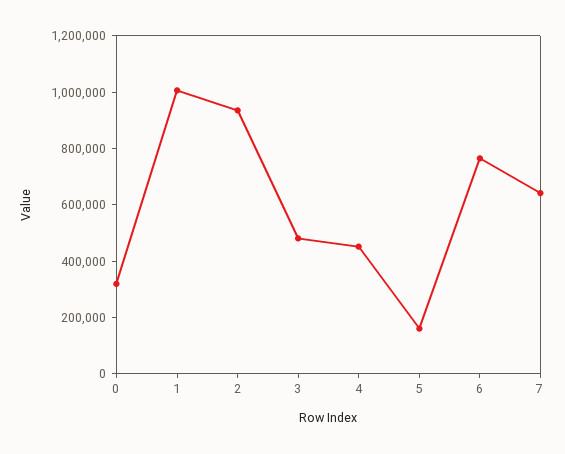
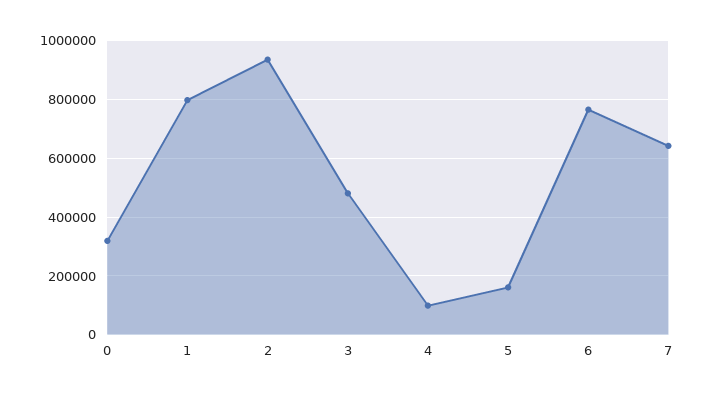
1: 1000000 -> 800000
4: 450000 -> 100000

